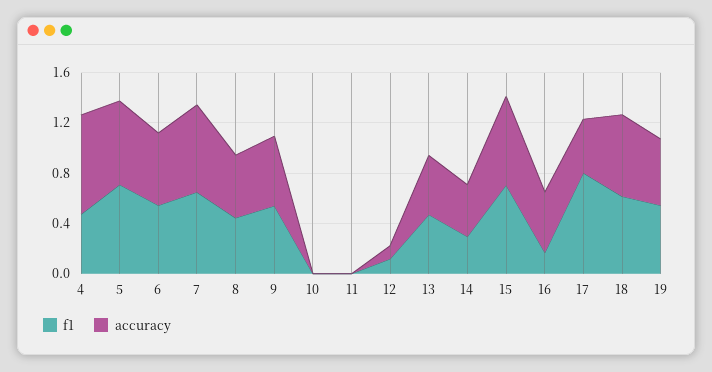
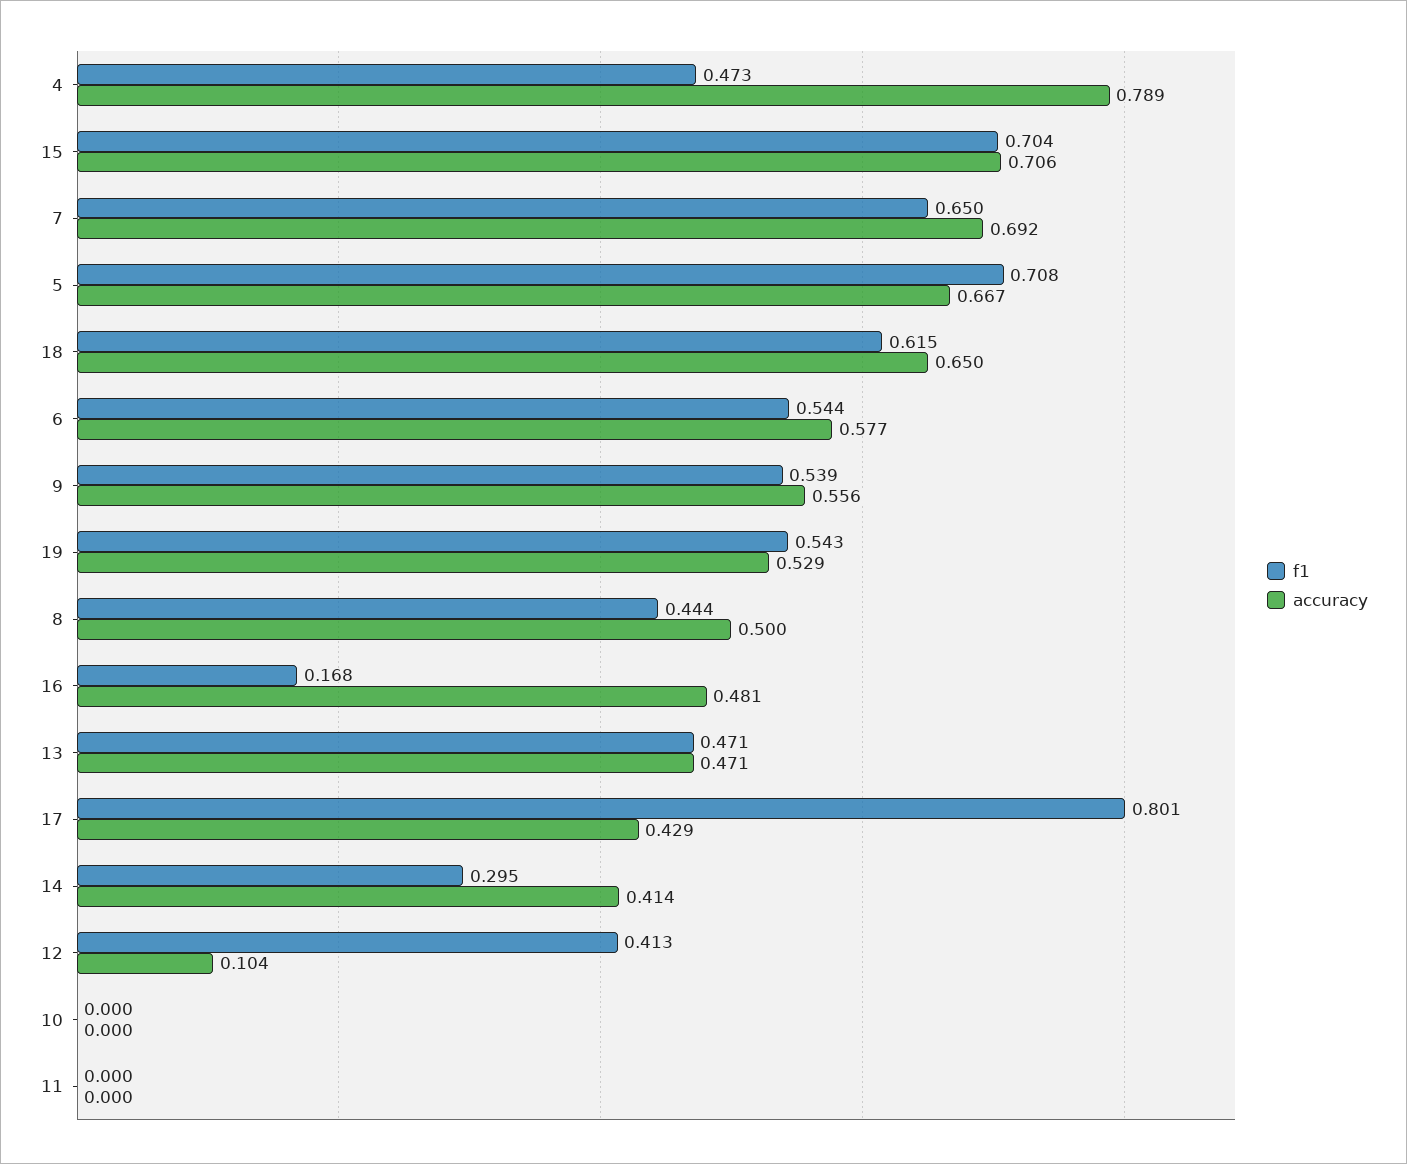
f1, 12: 0.1 -> 0.413

